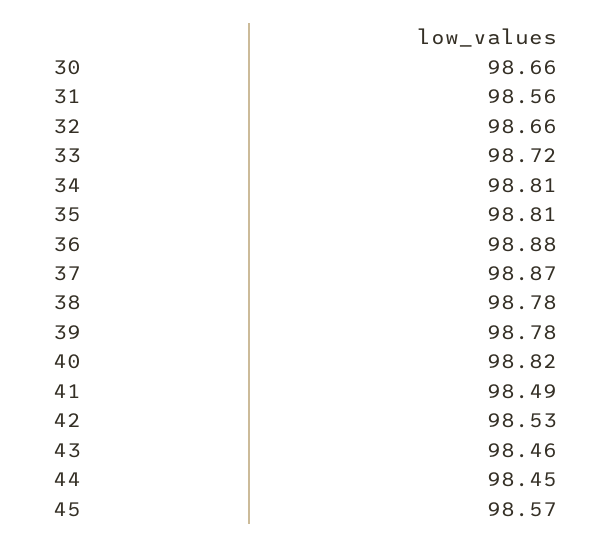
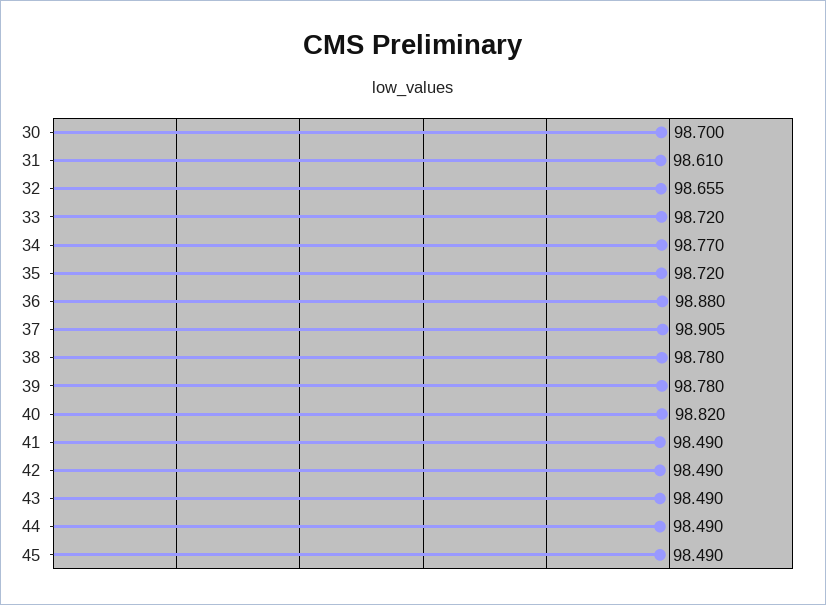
30: 98.66 -> 98.7
31: 98.56 -> 98.61
34: 98.81 -> 98.77
35: 98.81 -> 98.72
37: 98.87 -> 98.905
42: 98.53 -> 98.49
43: 98.46 -> 98.49
44: 98.45 -> 98.49
45: 98.57 -> 98.49

